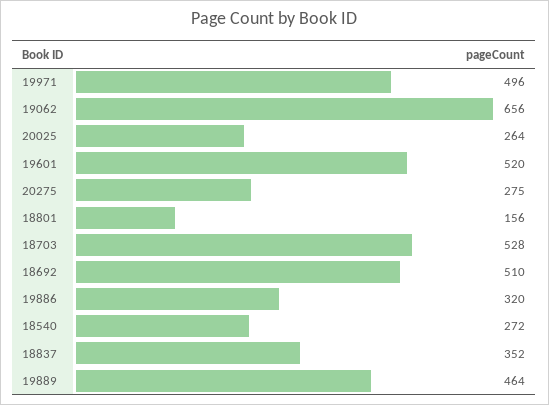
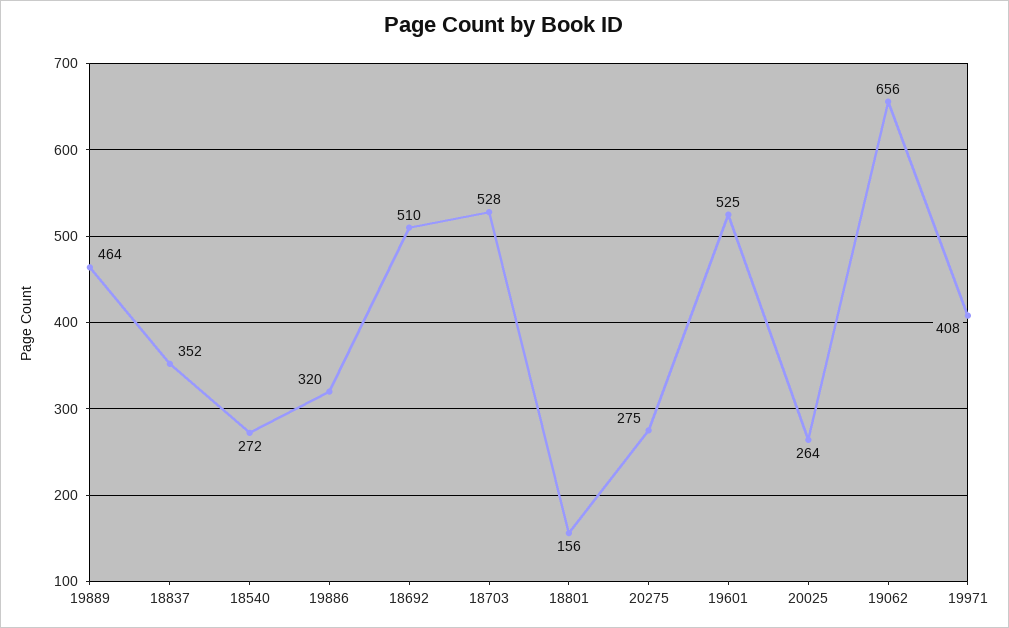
19971: 496 -> 408
19601: 520 -> 525

